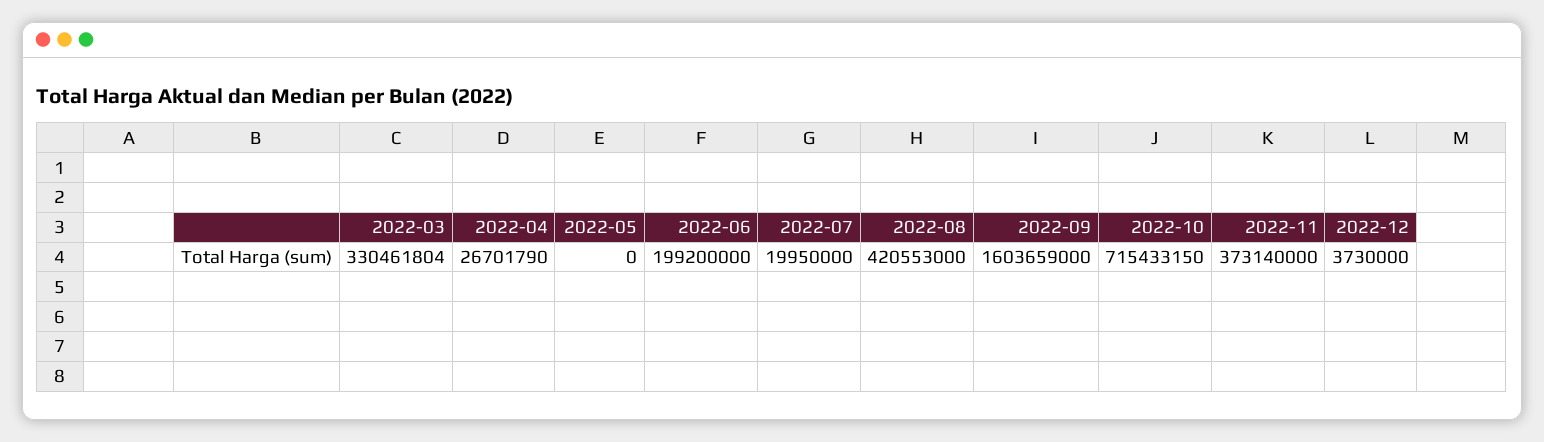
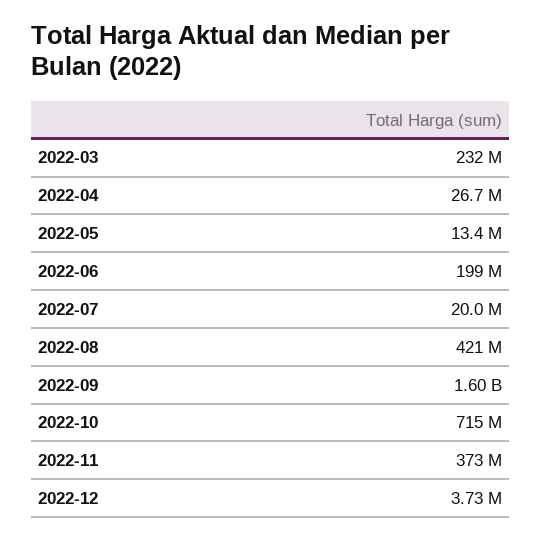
2022-03: 330461804 -> 232000000
2022-05: 0 -> 13400000

